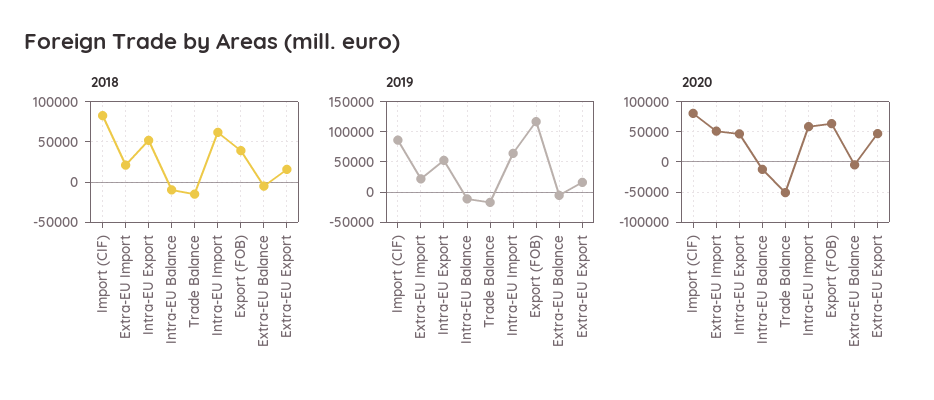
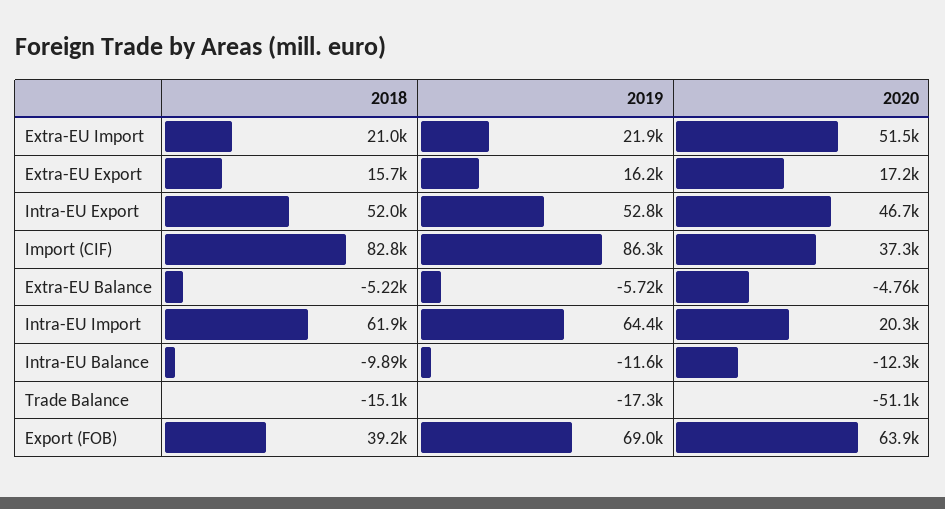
2019, Export (FOB): 120000 -> 69000
2020, Import (CIF): 80000 -> 37300
2020, Intra-EU Import: 60000 -> 20300
2020, Extra-EU Export: 50000 -> 17200

